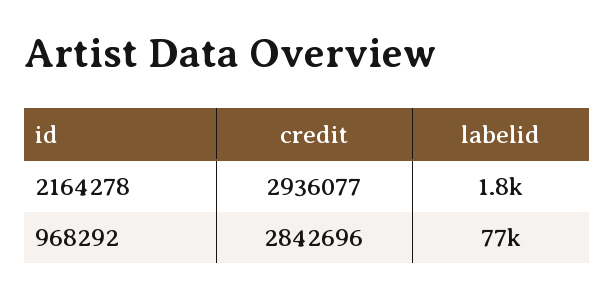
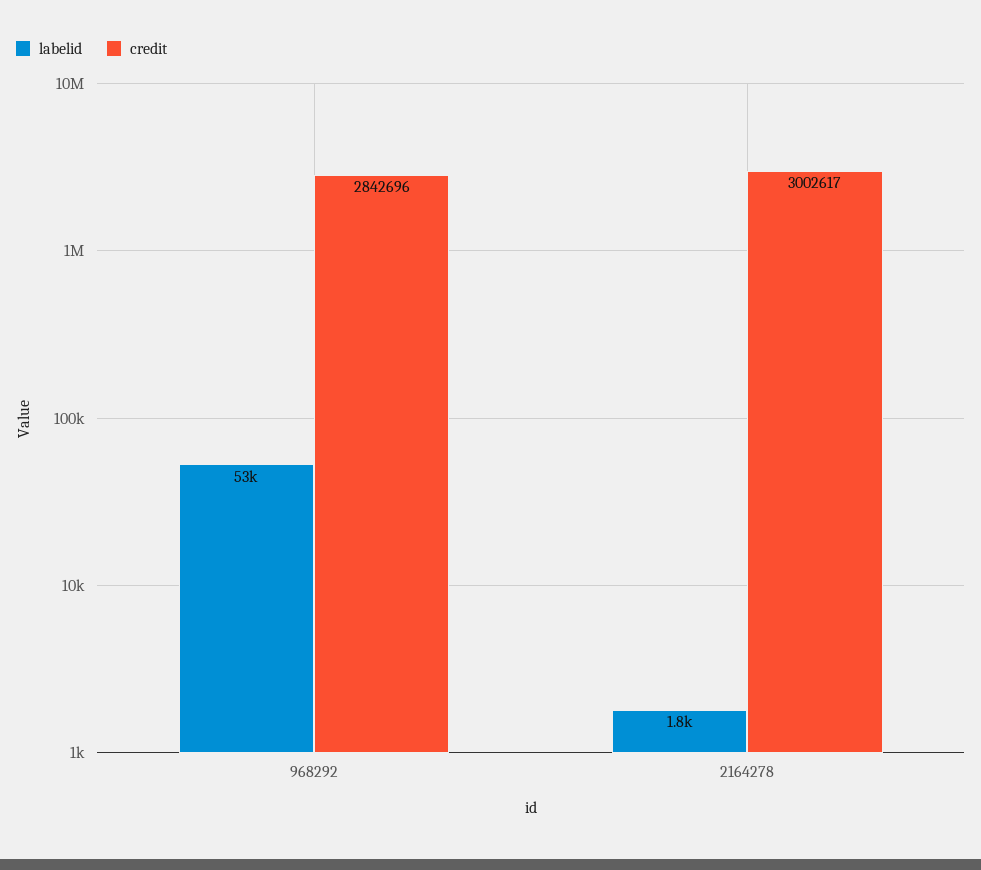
credit, 2164278: 2936077 -> 3002617
labelid, 968292: 77000 -> 53000

